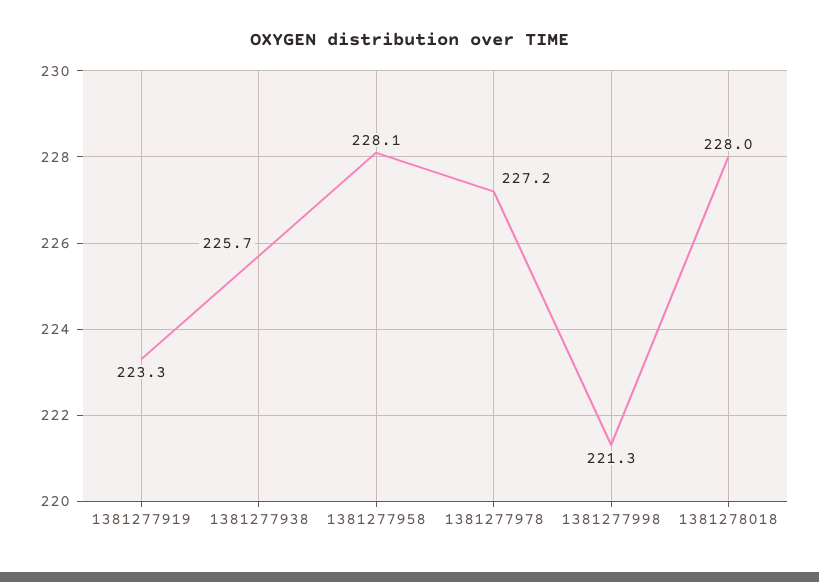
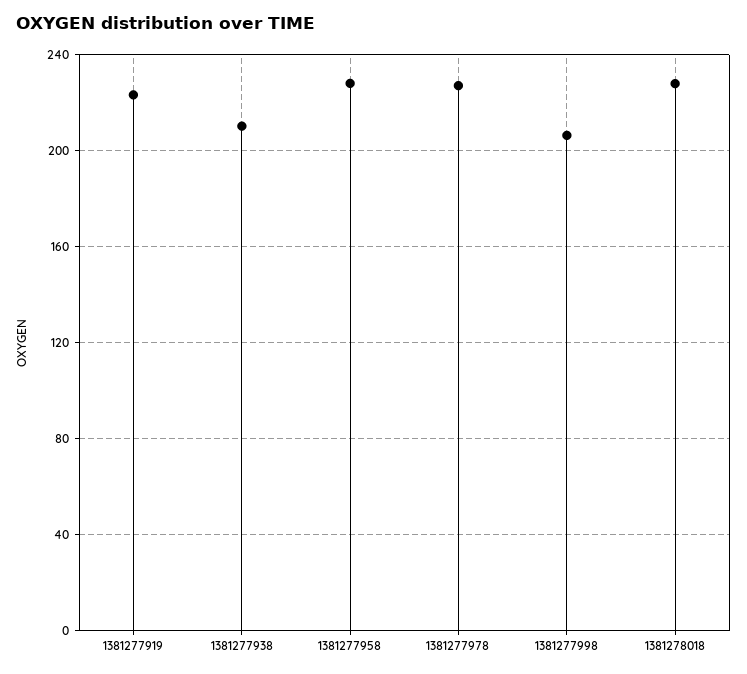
1381277938: 225.7 -> 210
1381277998: 221.3 -> 205

